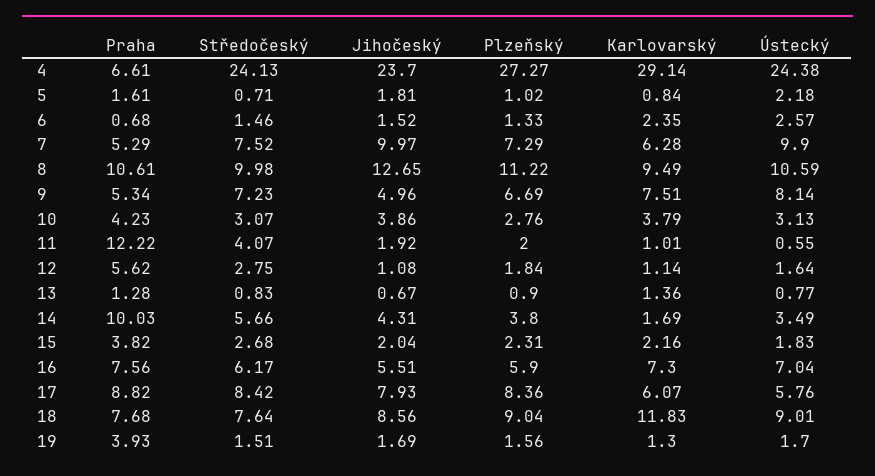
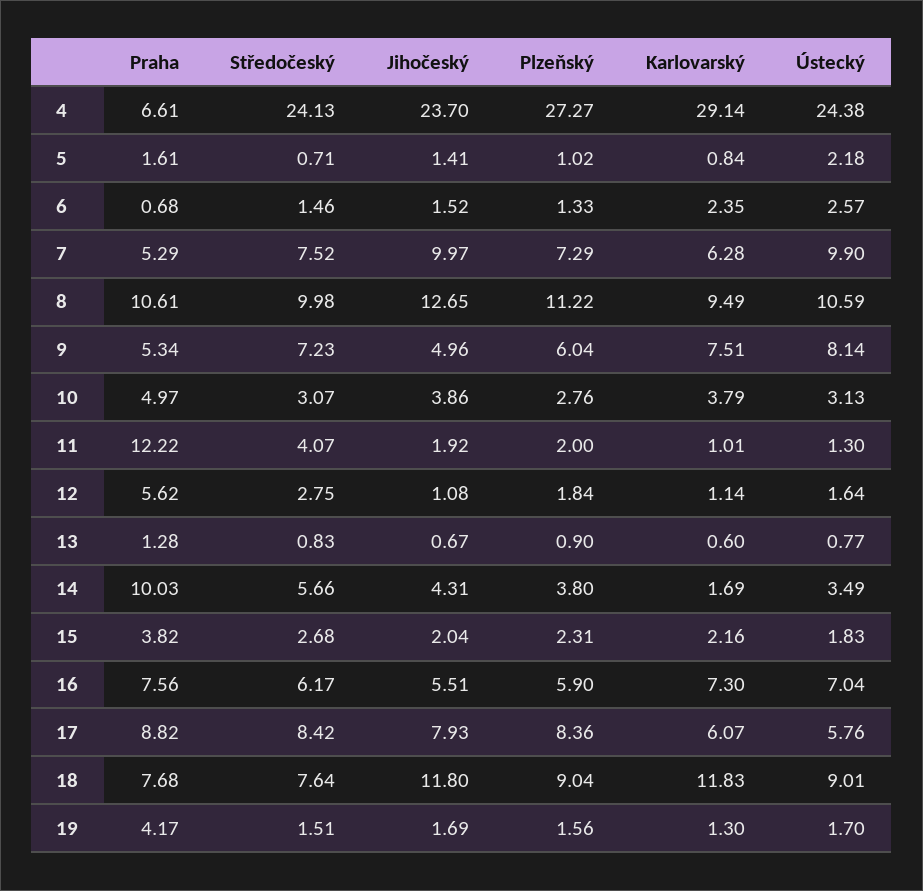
Jihočeský, 5: 1.81 -> 1.41
Plzeňský, 9: 6.69 -> 6.04
Praha, 10: 4.23 -> 4.97
Ústecký, 11: 0.55 -> 1.3
Karlovarský, 13: 1.36 -> 0.6
Jihočeský, 18: 8.56 -> 11.8
Praha, 19: 3.93 -> 4.17

